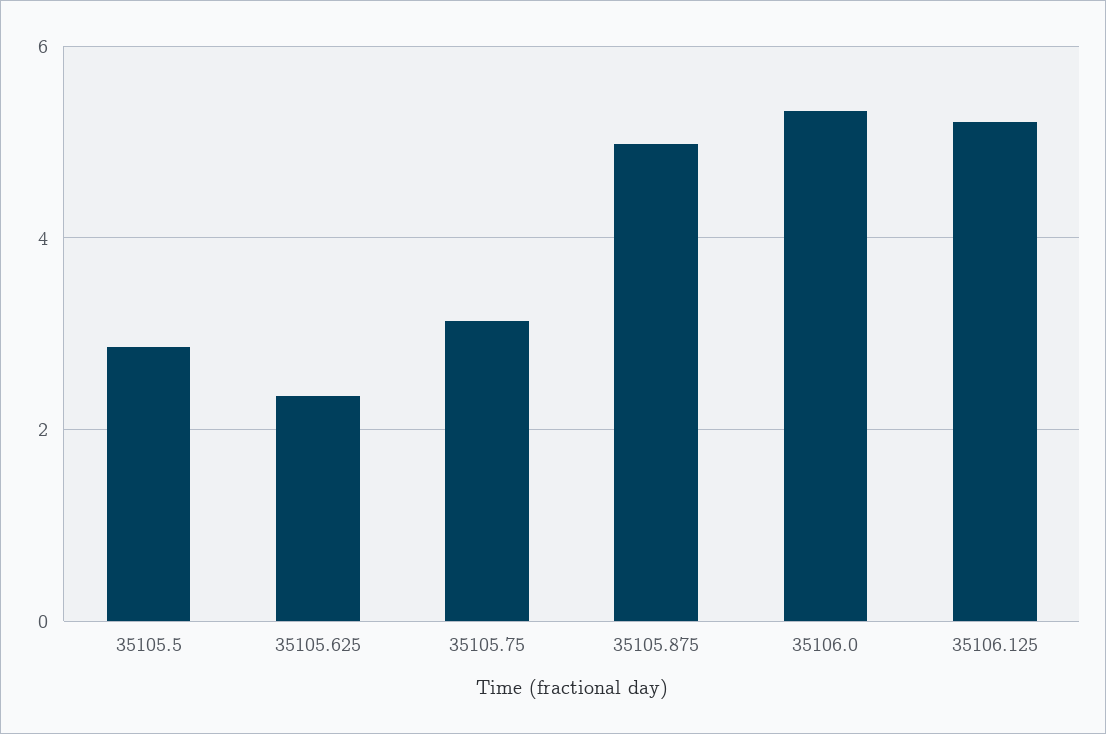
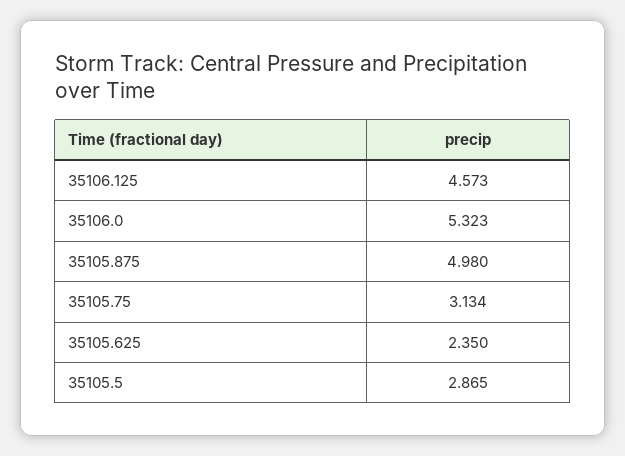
35106.125: 5.2 -> 4.573

